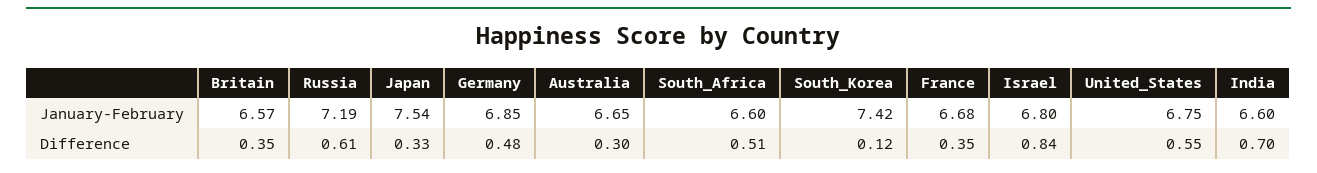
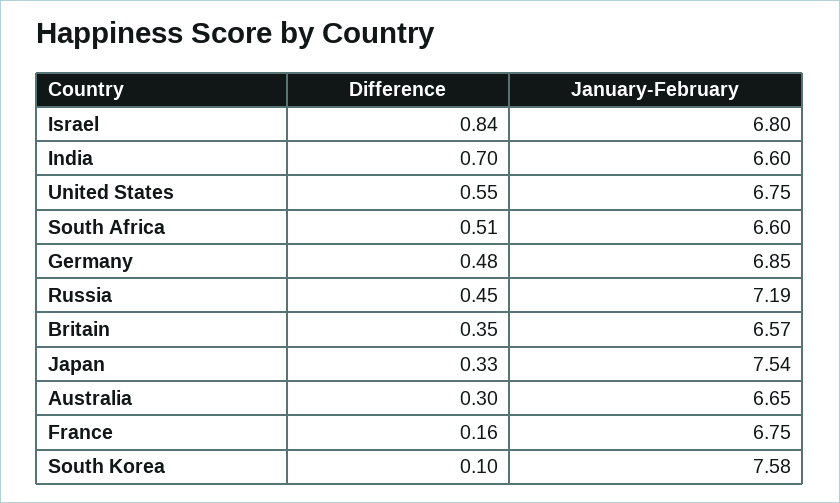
South_Korea, January-February: 7.42 -> 7.58
France, January-February: 6.68 -> 6.75
Russia, Difference: 0.61 -> 0.45
South_Korea, Difference: 0.12 -> 0.1
France, Difference: 0.35 -> 0.16

